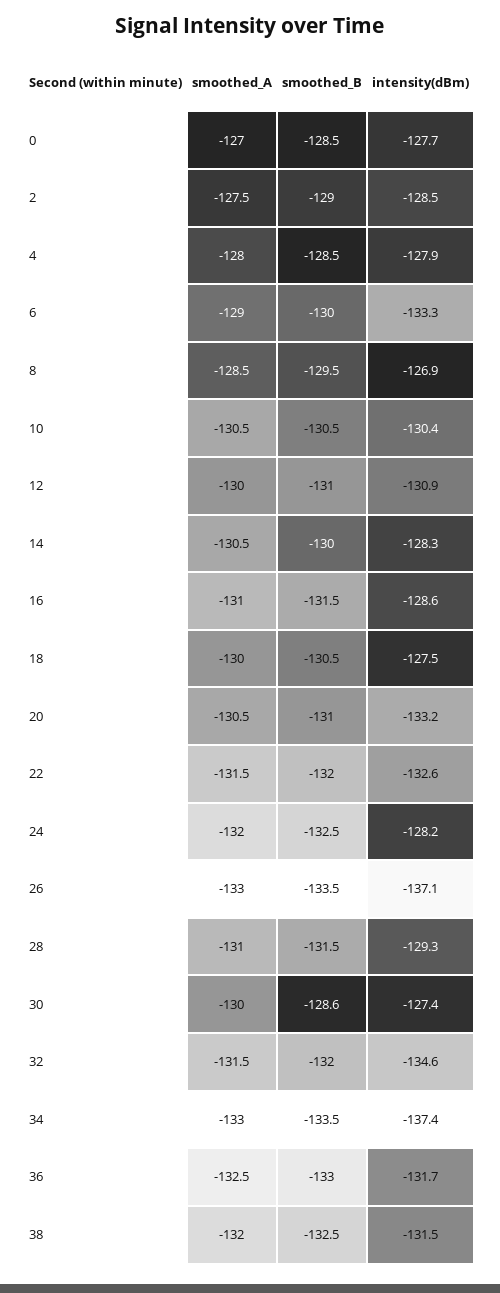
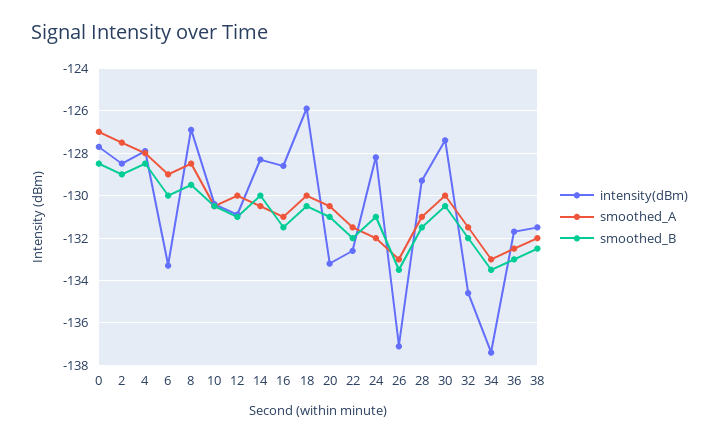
intensity(dBm), 18: -127.5 -> -126
smoothed_B, 24: -132.5 -> -131
smoothed_B, 30: -128.6 -> -130.5

